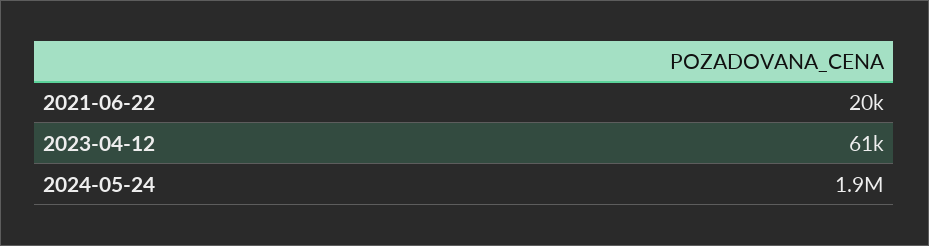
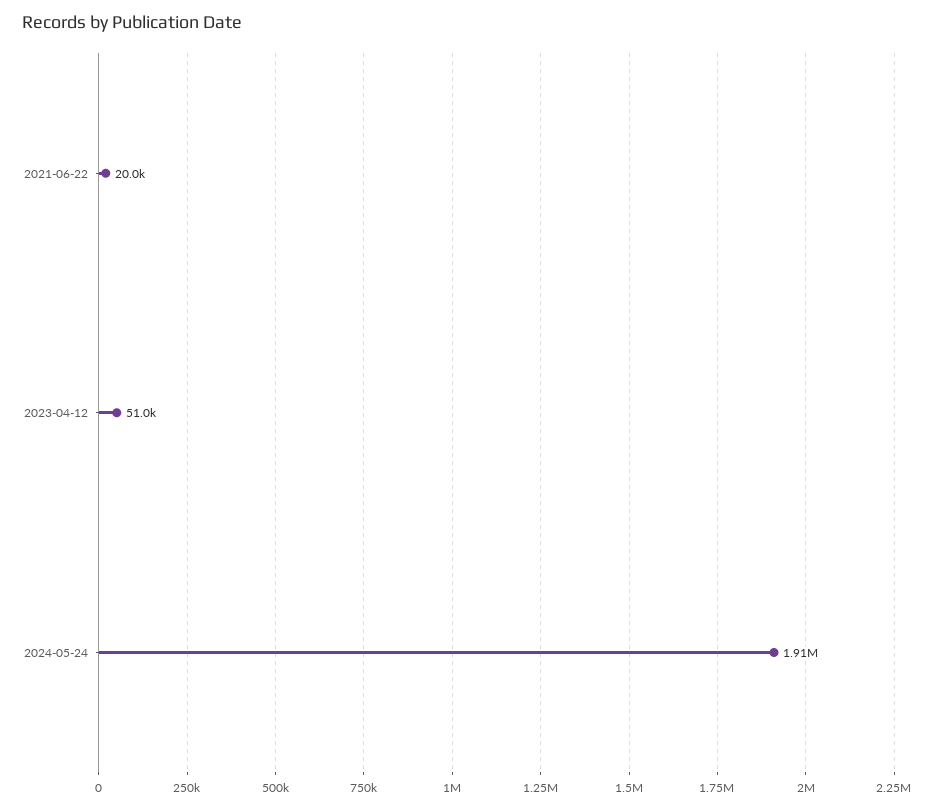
2023-04-12: 61000 -> 51000

